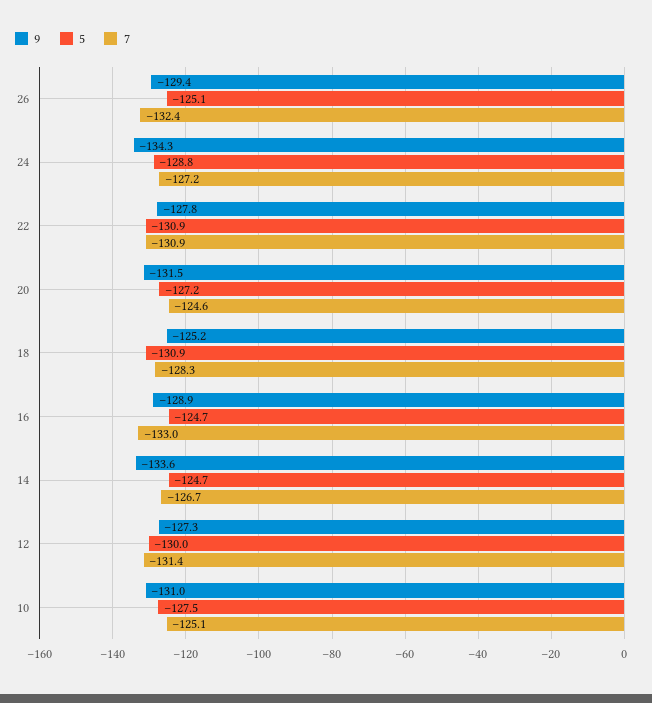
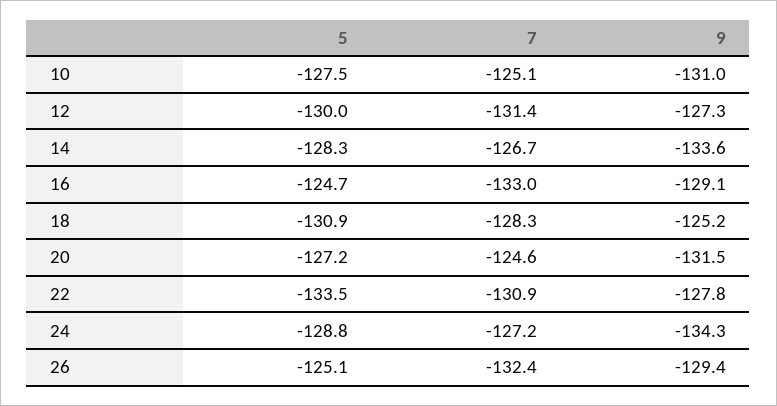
5, 22: -130.9 -> -133.5
9, 16: -128.9 -> -129.1
5, 14: -124.7 -> -128.3

